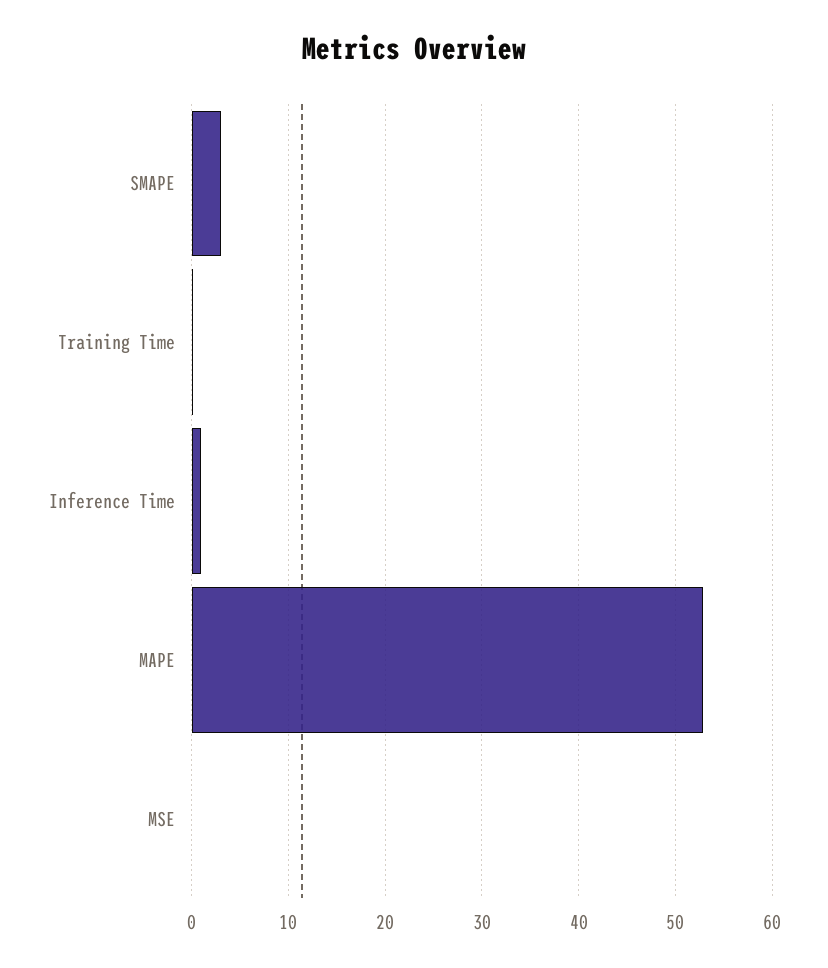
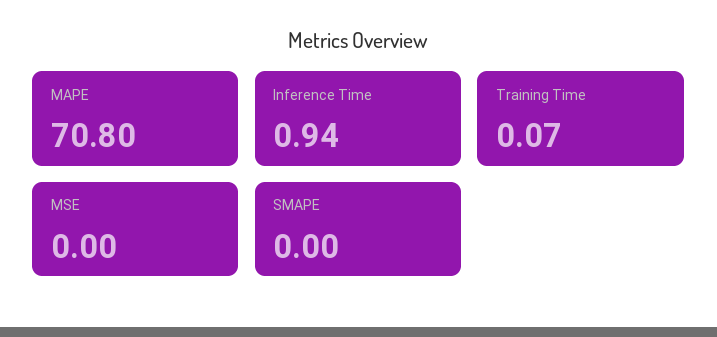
SMAPE: 3 -> 0
MAPE: 53 -> 70.8

